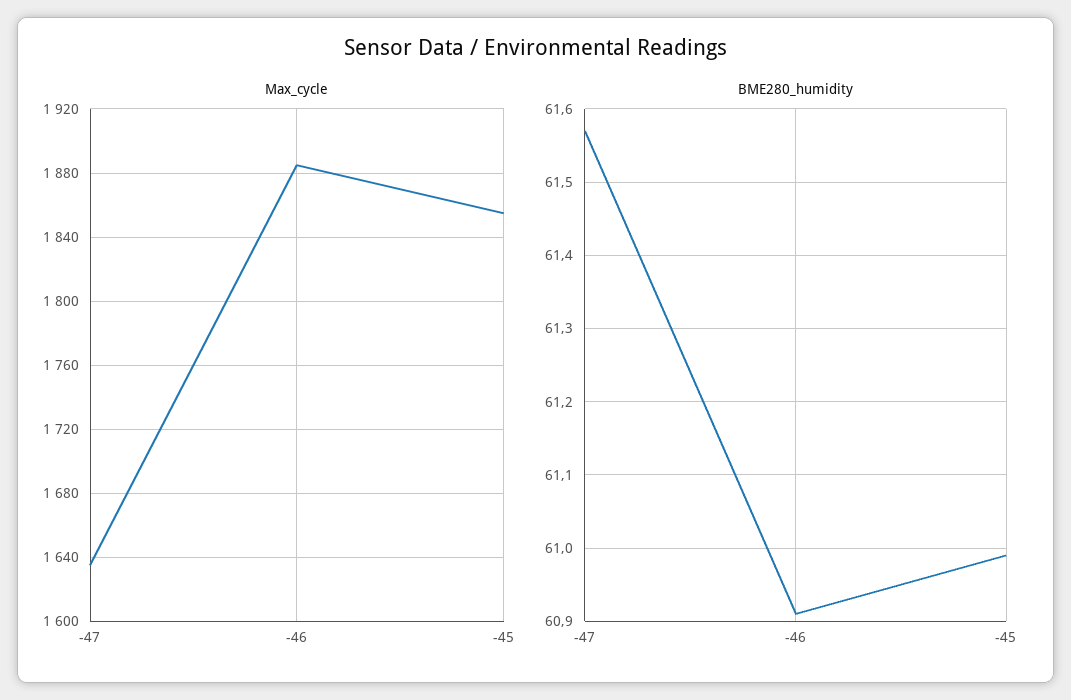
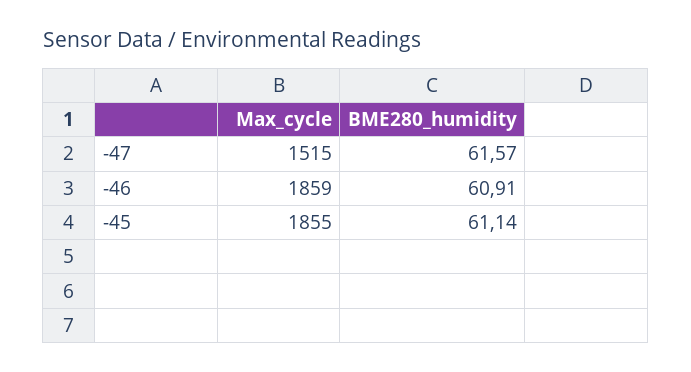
Max_cycle, -47: 1635 -> 1515
Max_cycle, -46: 1885 -> 1859
BME280_humidity, -45: 60.99 -> 61.14

